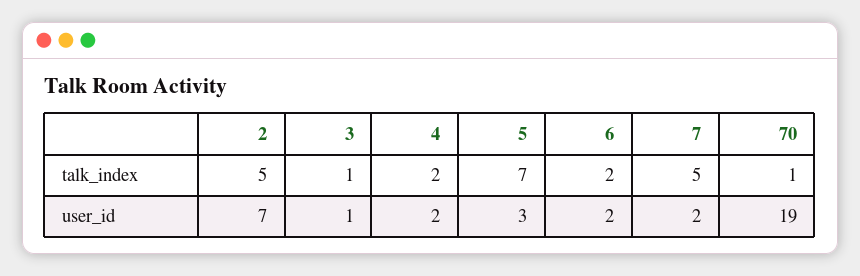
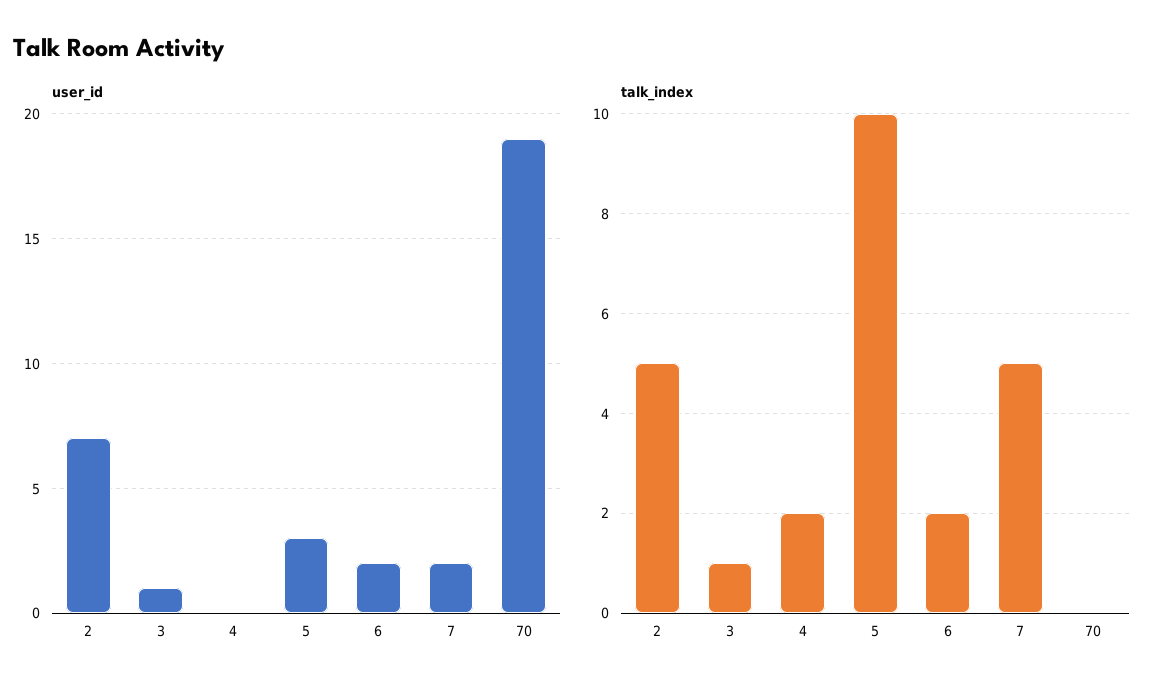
talk_index, 5: 7 -> 10
talk_index, 70: 1 -> 0
user_id, 4: 2 -> 0

